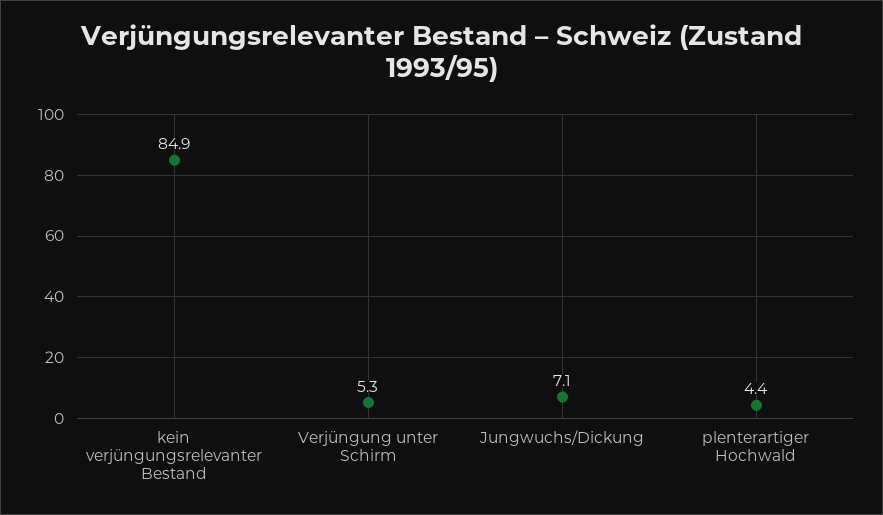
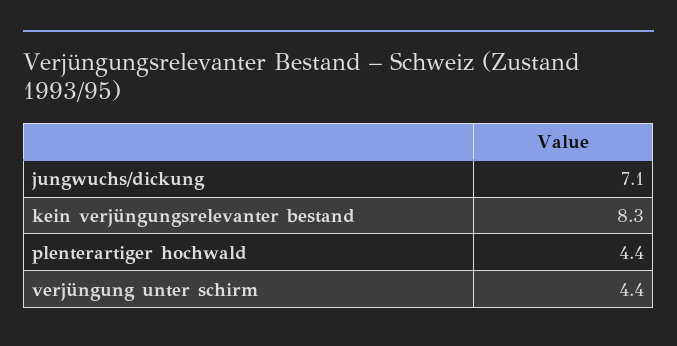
kein verjüngungsrelevanter Bestand: 84.9 -> 8.3
Verjüngung unter Schirm: 5.3 -> 4.4

